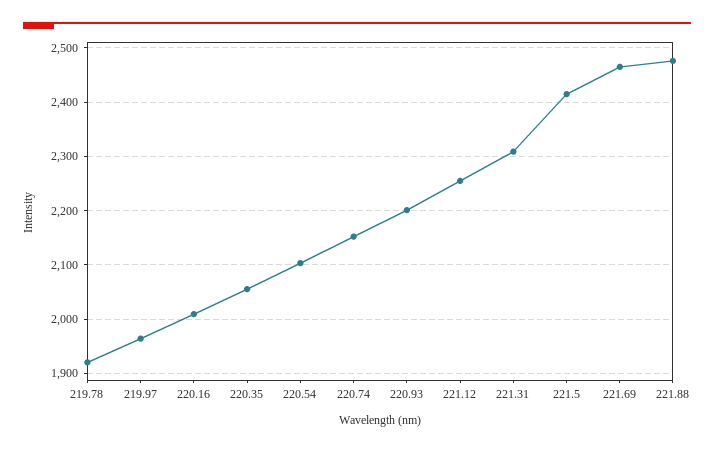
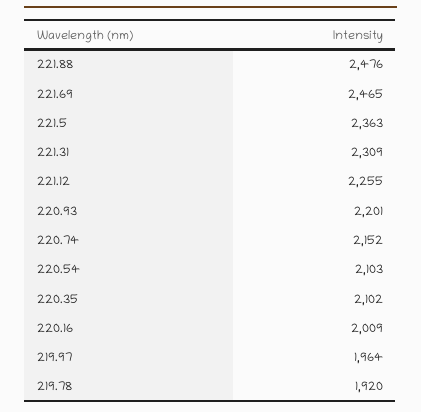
220.35: 2060 -> 2102
221.5: 2420 -> 2363

